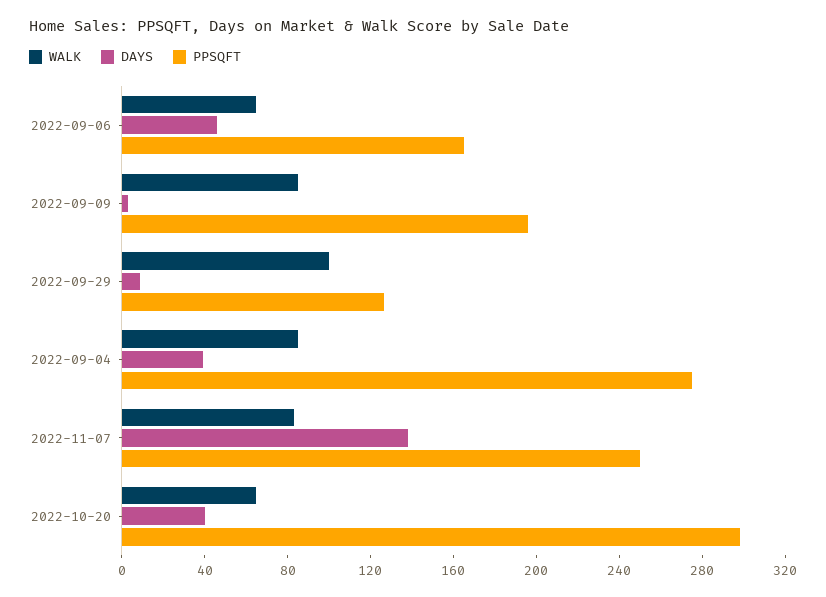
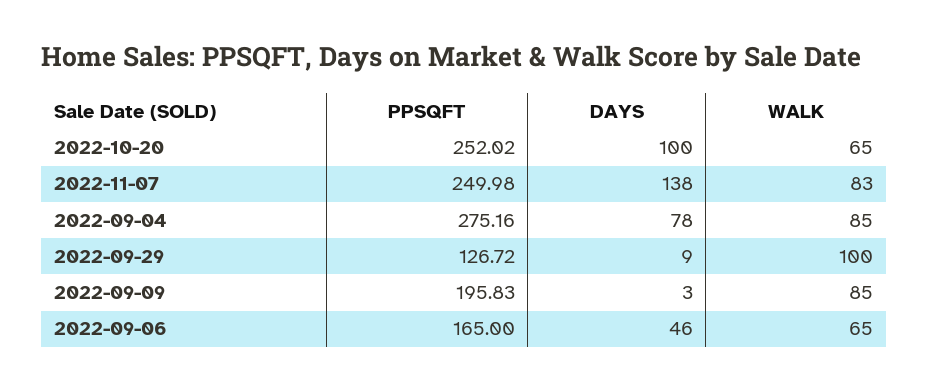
DAYS, 2022-09-04: 40 -> 78
DAYS, 2022-10-20: 40 -> 100
PPSQFT, 2022-10-20: 300 -> 252.02

